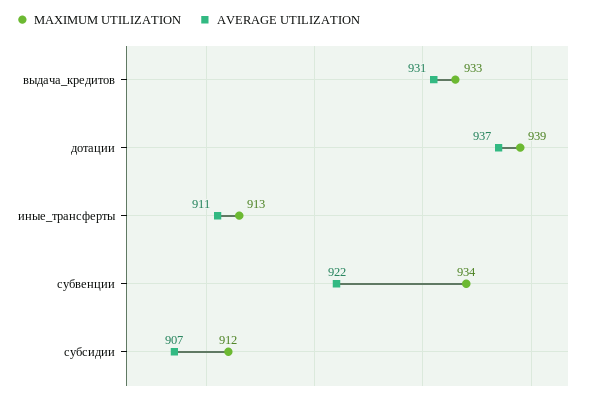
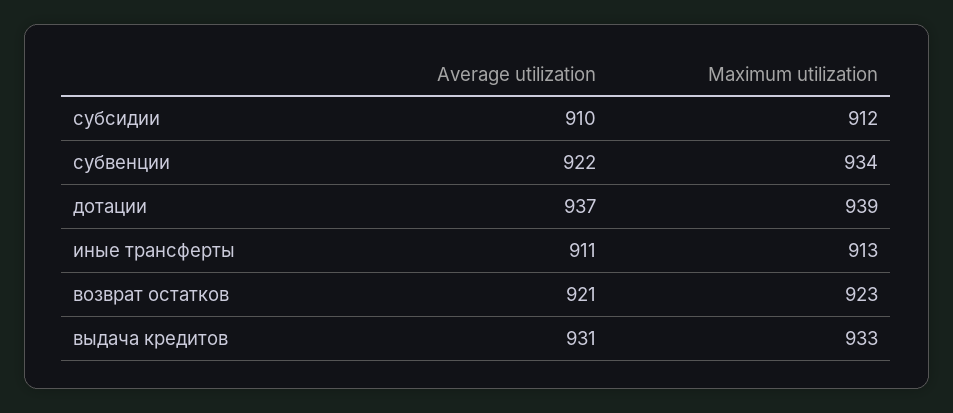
AVERAGE UTILIZATION, субсидии: 907 -> 910
AVERAGE UTILIZATION, возврат остатков: none -> 921
MAXIMUM UTILIZATION, возврат остатков: none -> 923

